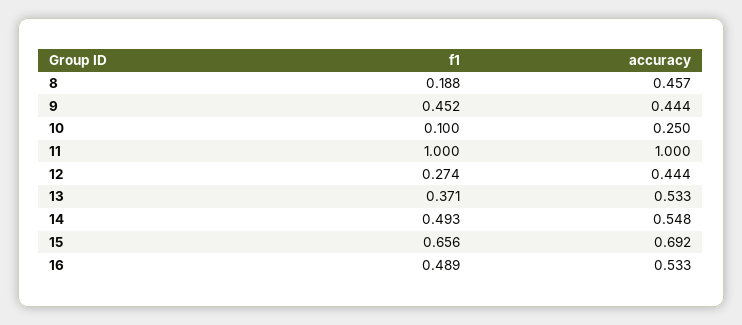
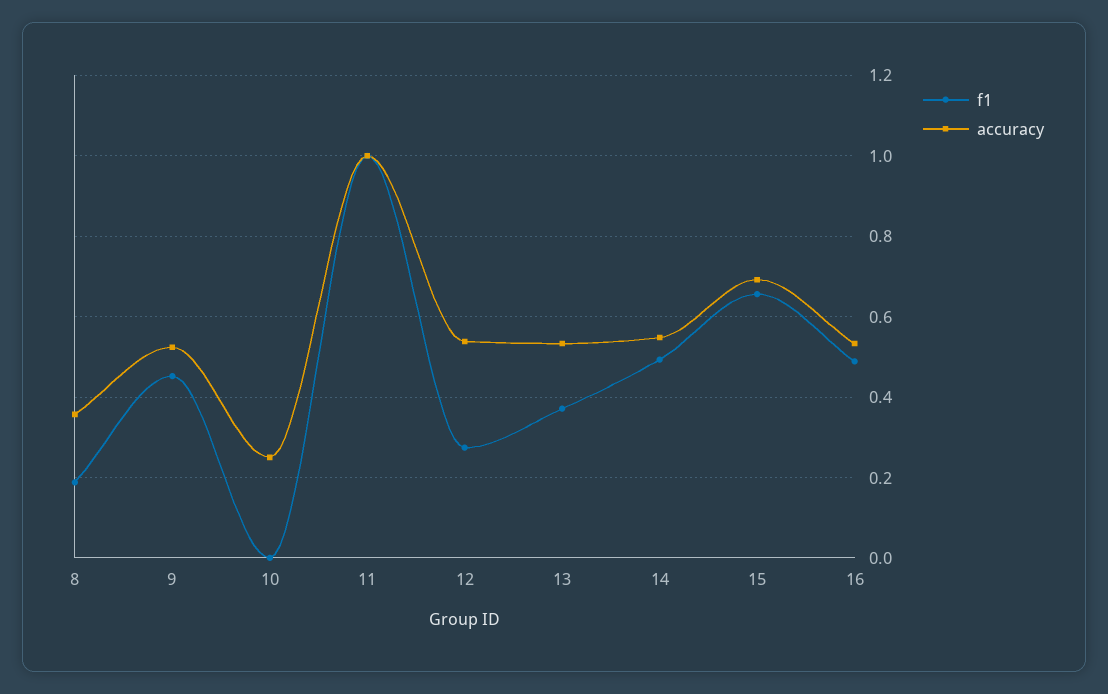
accuracy, 8: 0.457 -> 0.36
accuracy, 9: 0.444 -> 0.52
f1, 10: 0.1 -> 0
accuracy, 12: 0.444 -> 0.54

